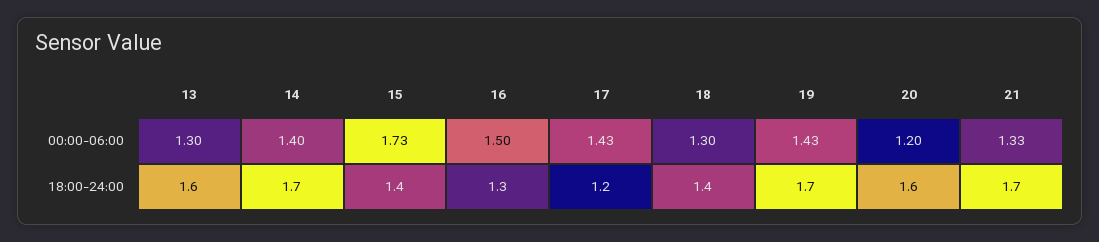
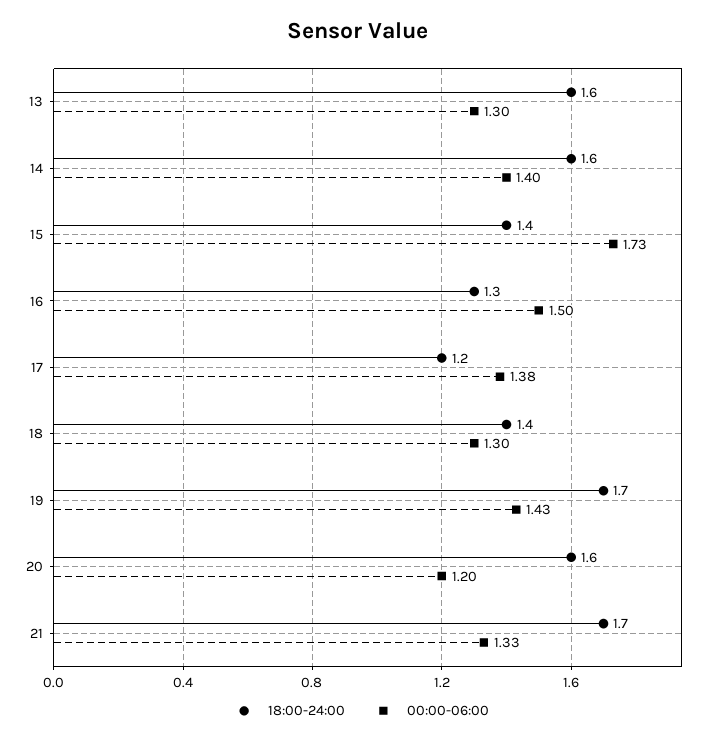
00:00-06:00, 17: 1.43 -> 1.38
18:00-24:00, 14: 1.7 -> 1.6

